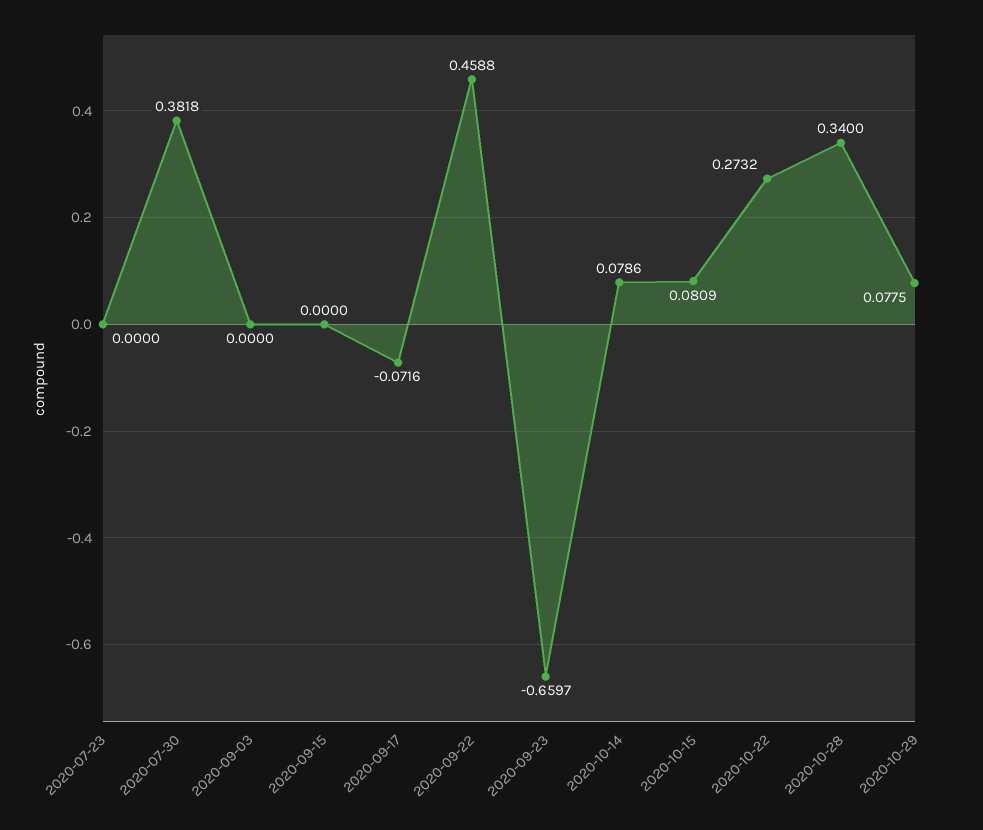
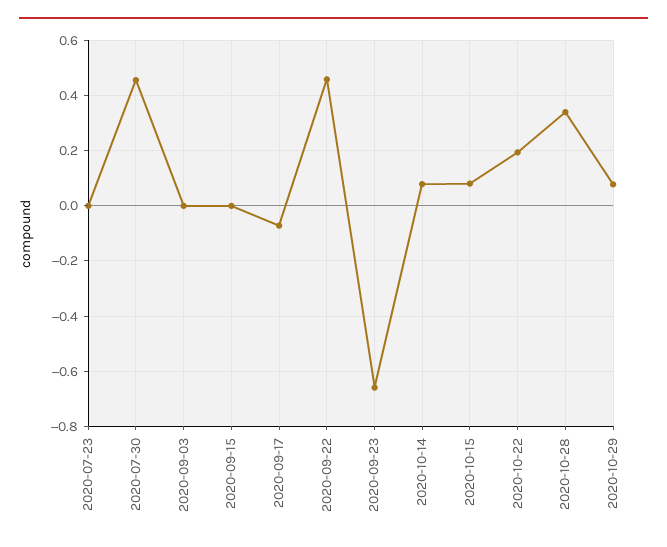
2020-07-30: 0.3818 -> 0.45
2020-10-22: 0.2732 -> 0.2

